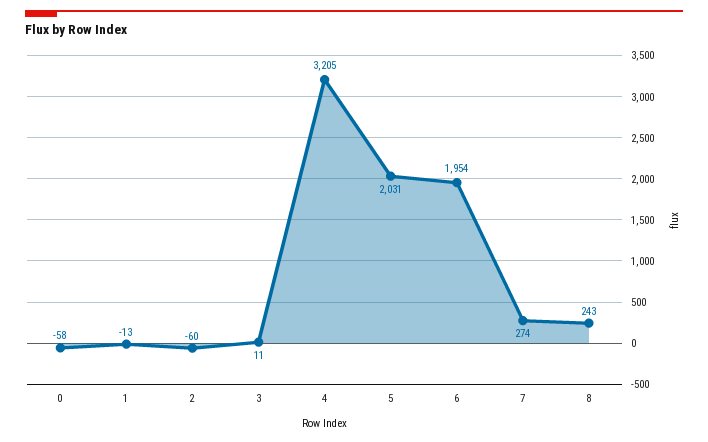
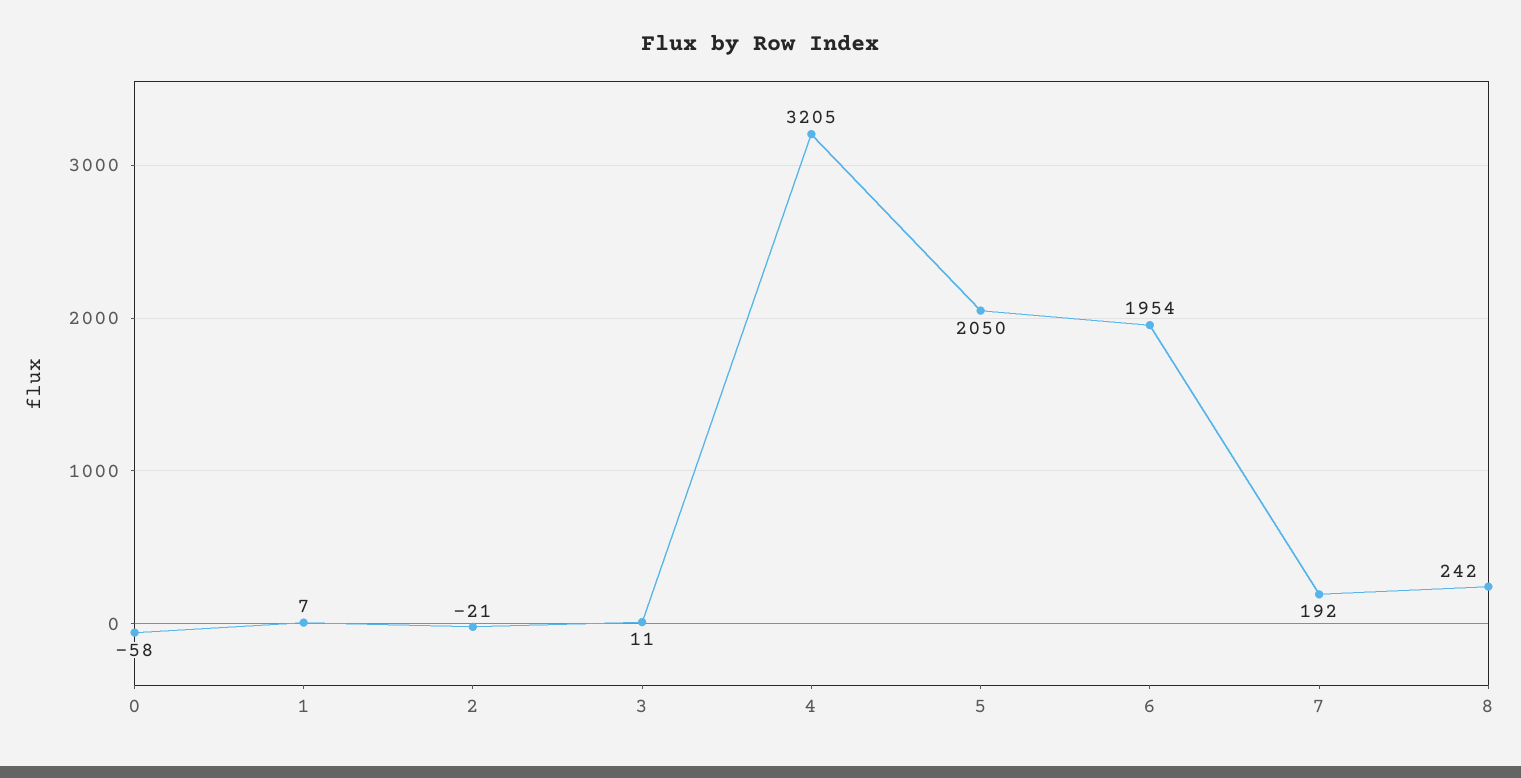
1: -13 -> 7
2: -60 -> -21
5: 2031 -> 2050
7: 274 -> 192
8: 243 -> 242

